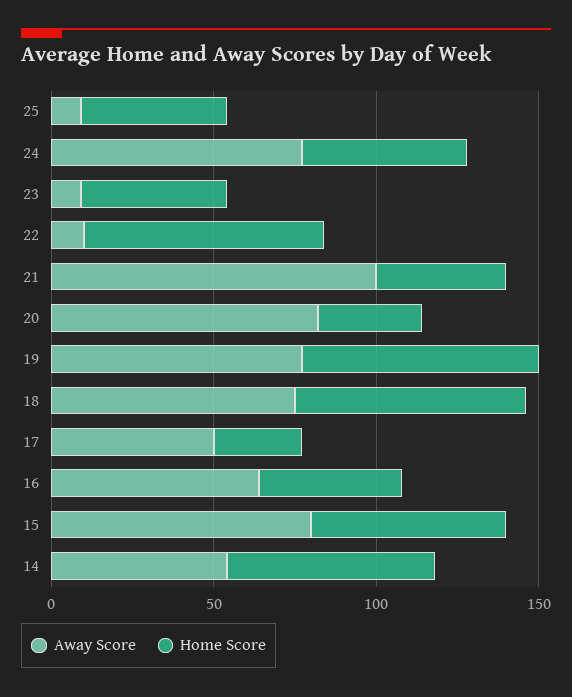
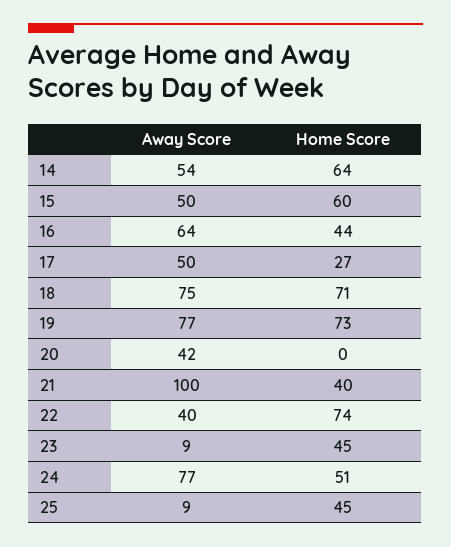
Away Score, 22: 10 -> 40
Away Score, 20: 80 -> 42
Home Score, 20: 30 -> 0
Away Score, 15: 80 -> 50

